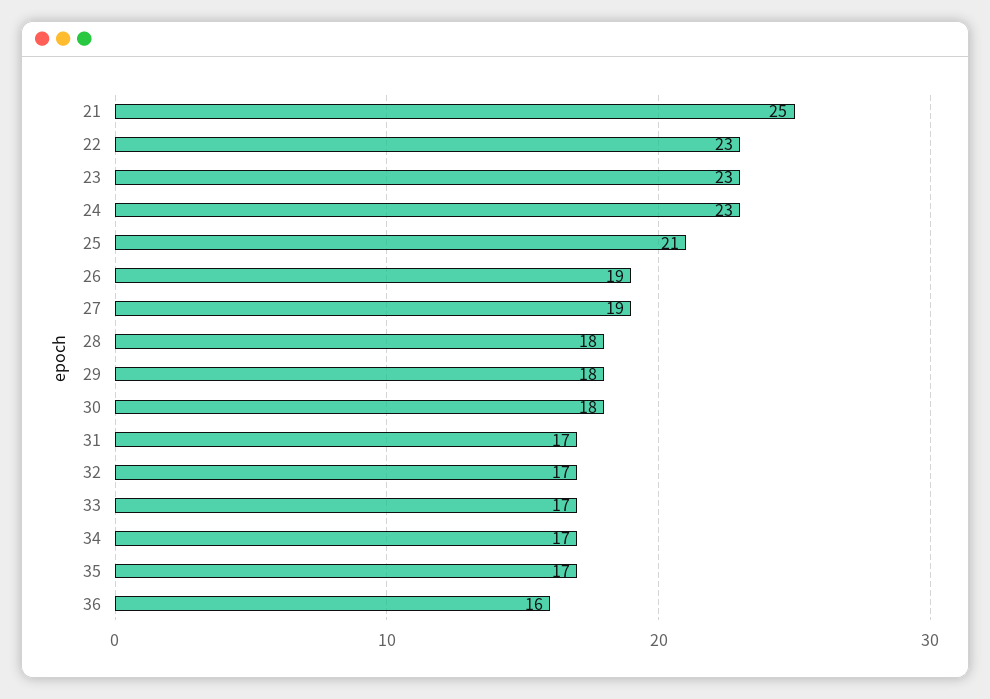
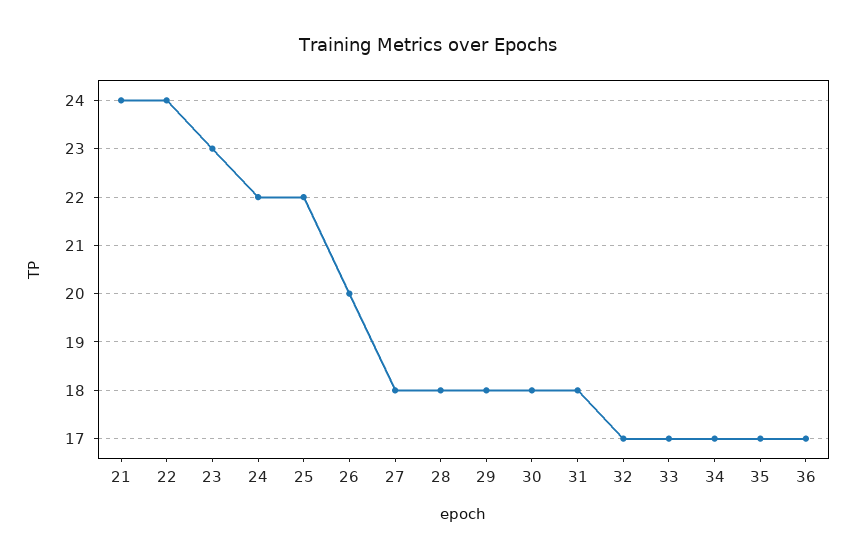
21: 25 -> 24
22: 23 -> 24
24: 23 -> 22
25: 21 -> 22
26: 19 -> 20
27: 19 -> 18
31: 17 -> 18
36: 16 -> 17

